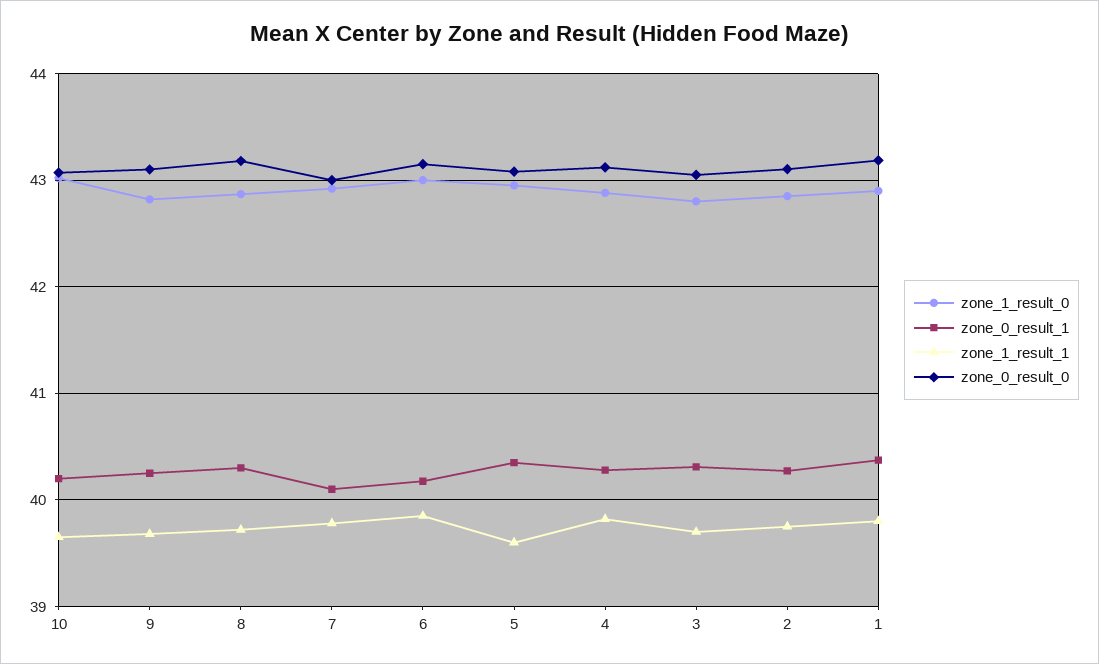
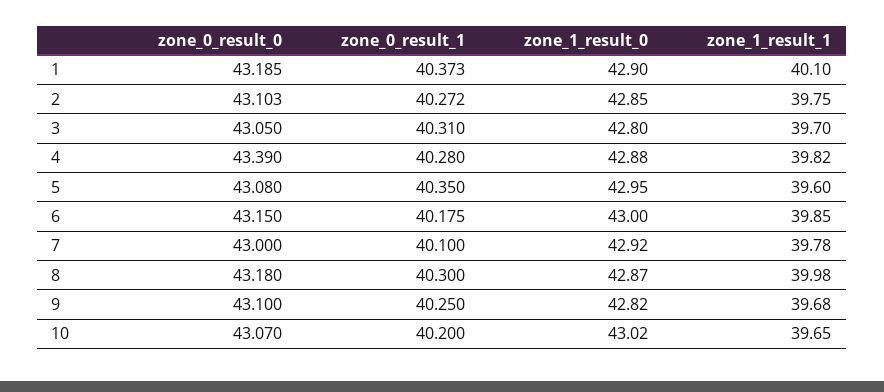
zone_1_result_1, 8: 39.7 -> 39.98
zone_0_result_0, 4: 43.1 -> 43.39
zone_1_result_1, 1: 39.8 -> 40.1

